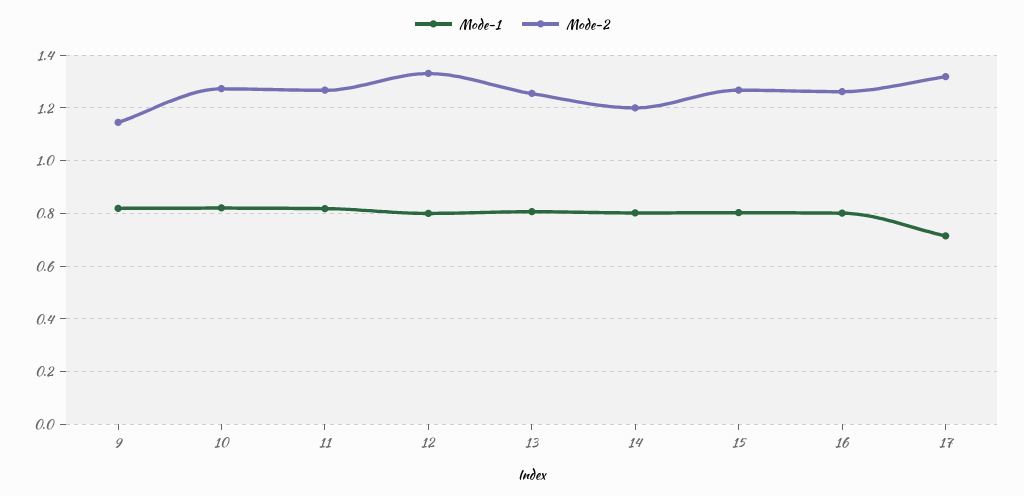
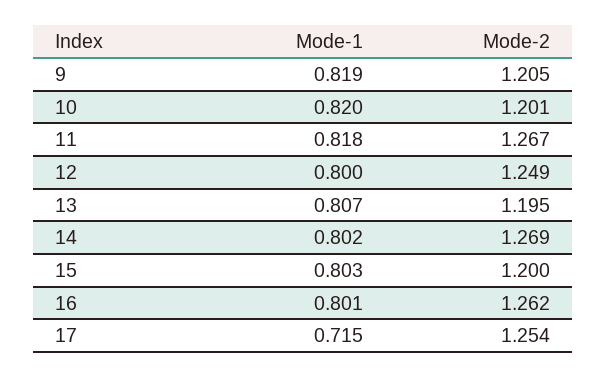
Mode-2, 9: 1.15 -> 1.205
Mode-2, 10: 1.275 -> 1.201
Mode-2, 12: 1.325 -> 1.249
Mode-2, 13: 1.25 -> 1.195
Mode-2, 14: 1.2 -> 1.269
Mode-2, 15: 1.275 -> 1.2
Mode-2, 17: 1.325 -> 1.254

